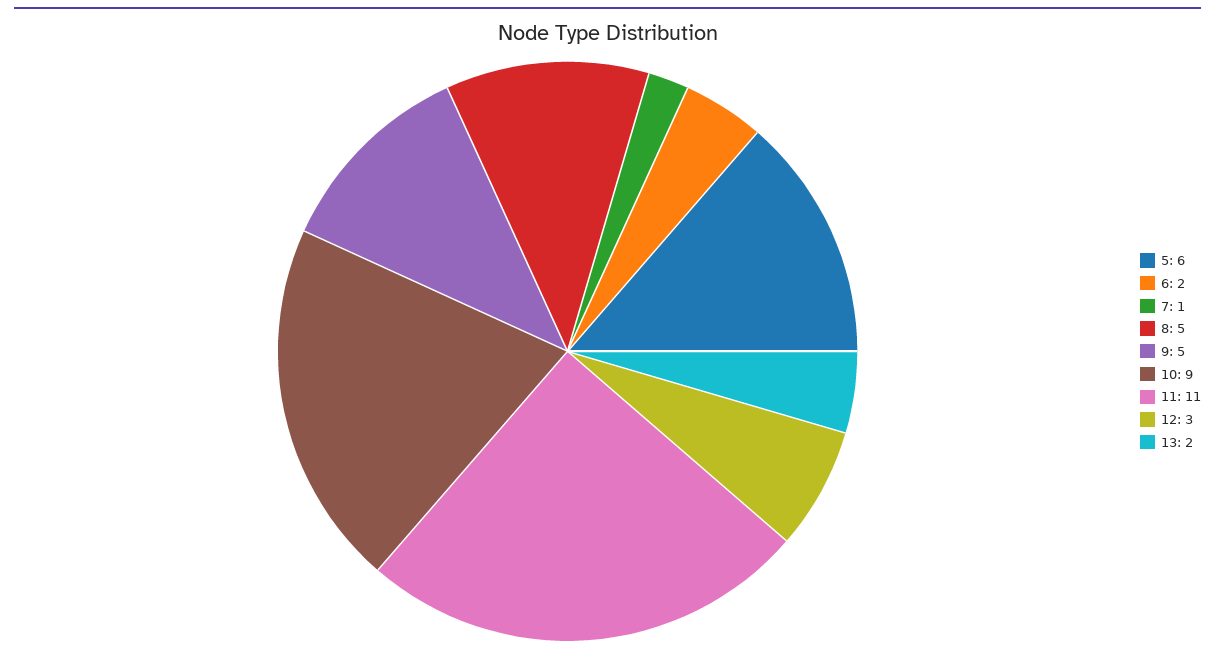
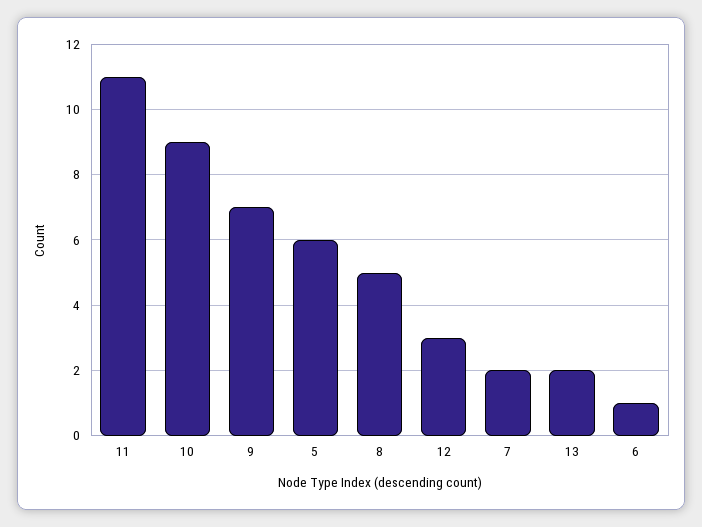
6: 2 -> 1
7: 1 -> 2
9: 5 -> 7

